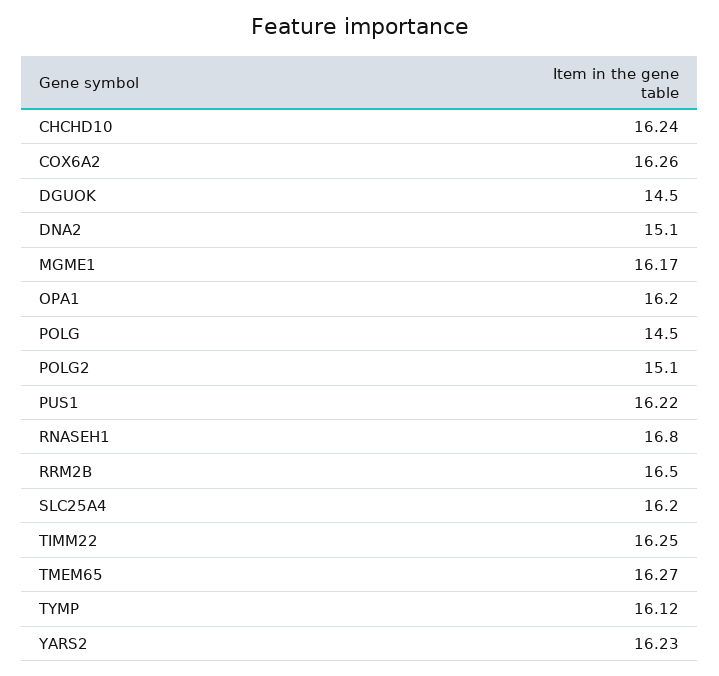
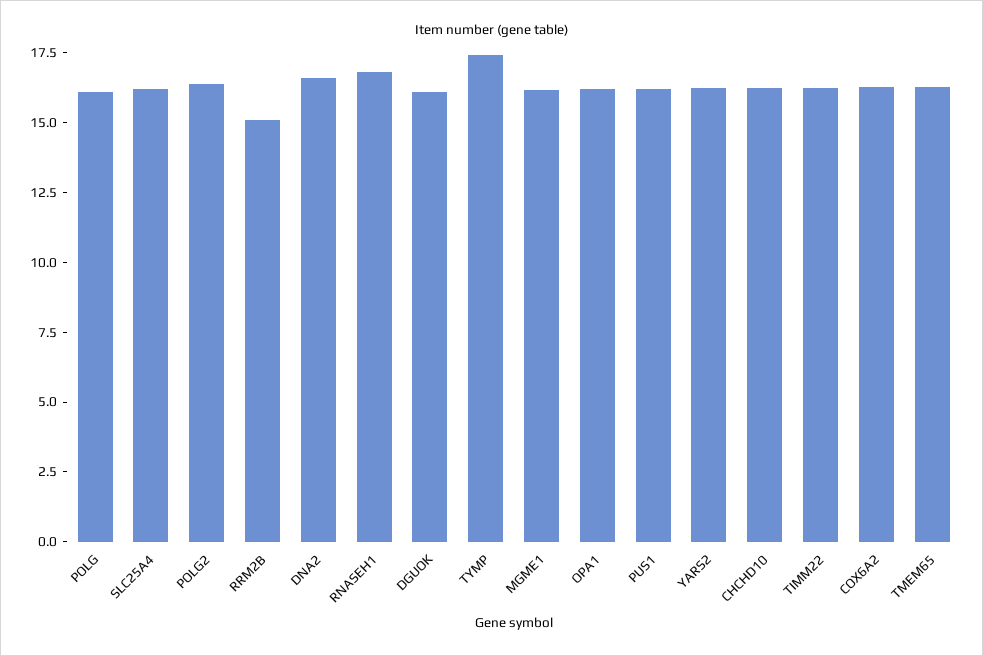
DGUOK: 14.5 -> 16
DNA2: 15.1 -> 16.5
POLG: 14.5 -> 16
POLG2: 15.1 -> 16.5
RRM2B: 16.5 -> 15
TYMP: 16.12 -> 17.5

